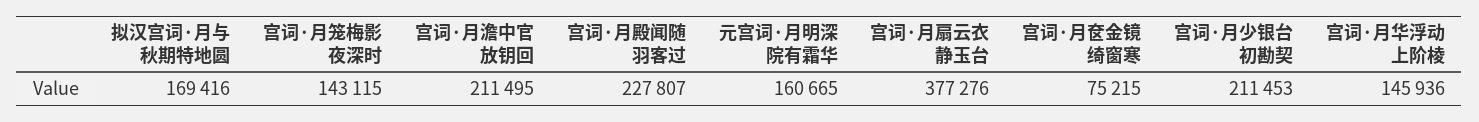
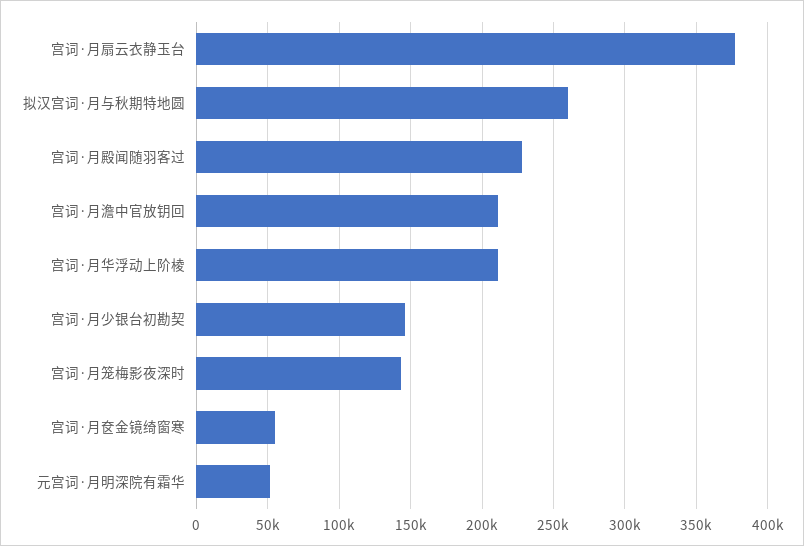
拟汉宫词·月与秋期特地圆: 169416 -> 260000
元宫词·月明深院有霜华: 160665 -> 50000
宫词·月奁金镜绮窗寒: 75215 -> 55000
宫词·月少银台初勘契: 211453 -> 145000
宫词·月华浮动上阶棱: 145936 -> 210000

